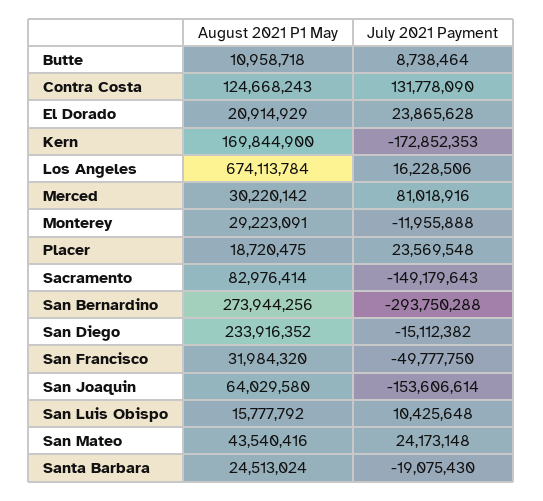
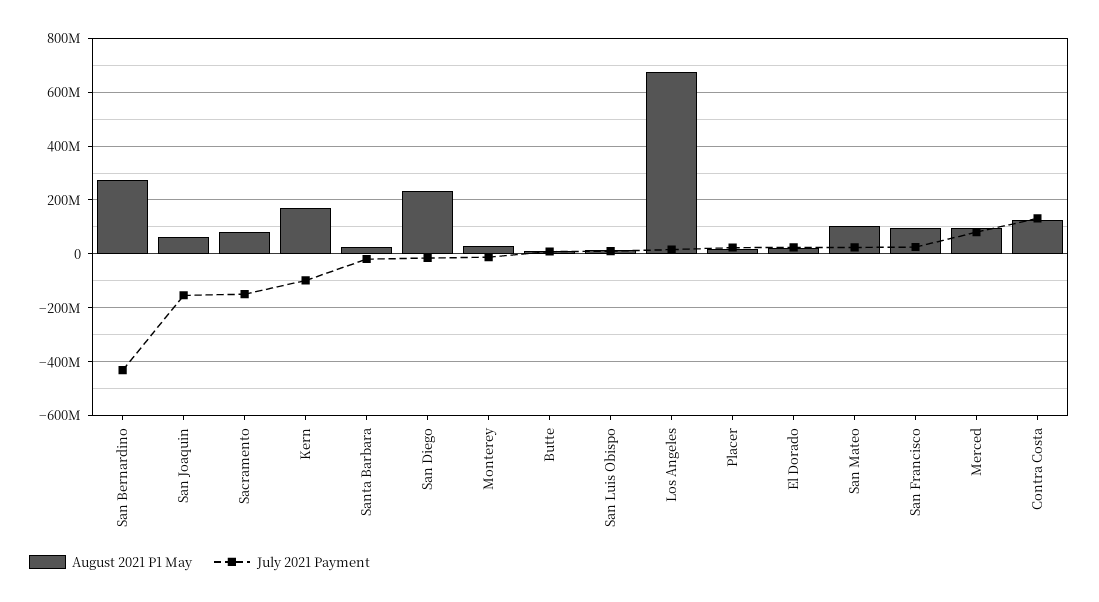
July 2021 Payment, Kern: -172852353 -> -100000000
August 2021 P1 May, Merced: 30220142 -> 100000000
July 2021 Payment, San Bernardino: -293750288 -> -425000000
August 2021 P1 May, San Francisco: 31984320 -> 100000000
July 2021 Payment, San Francisco: -49777750 -> 25000000
August 2021 P1 May, San Mateo: 43540416 -> 100000000

